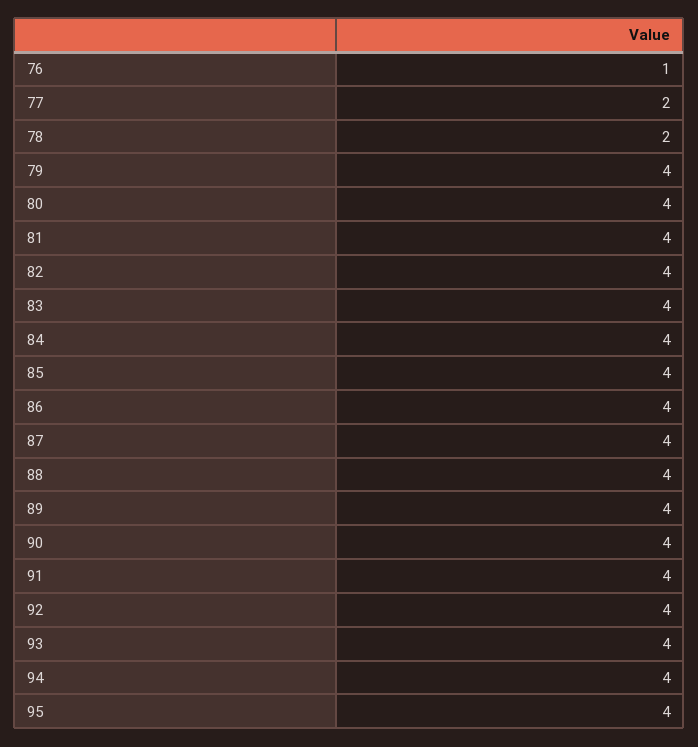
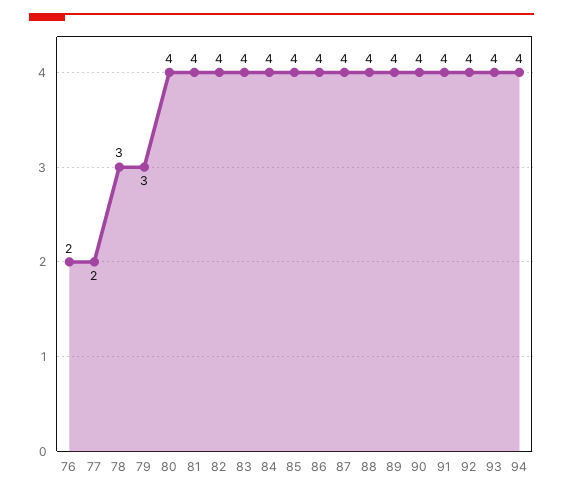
76: 1 -> 2
78: 2 -> 3
79: 4 -> 3
95: 4 -> none

